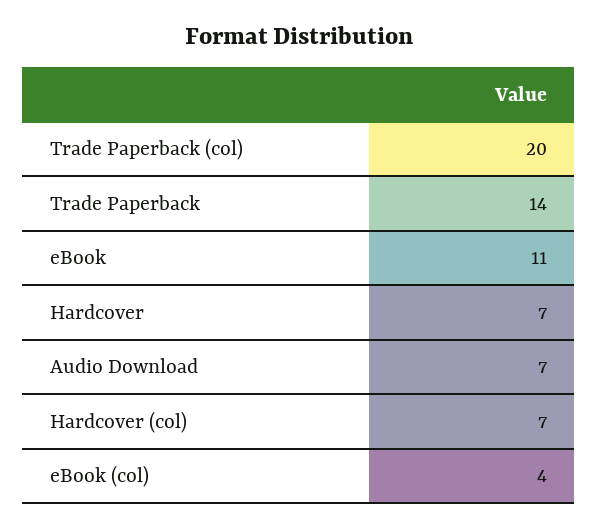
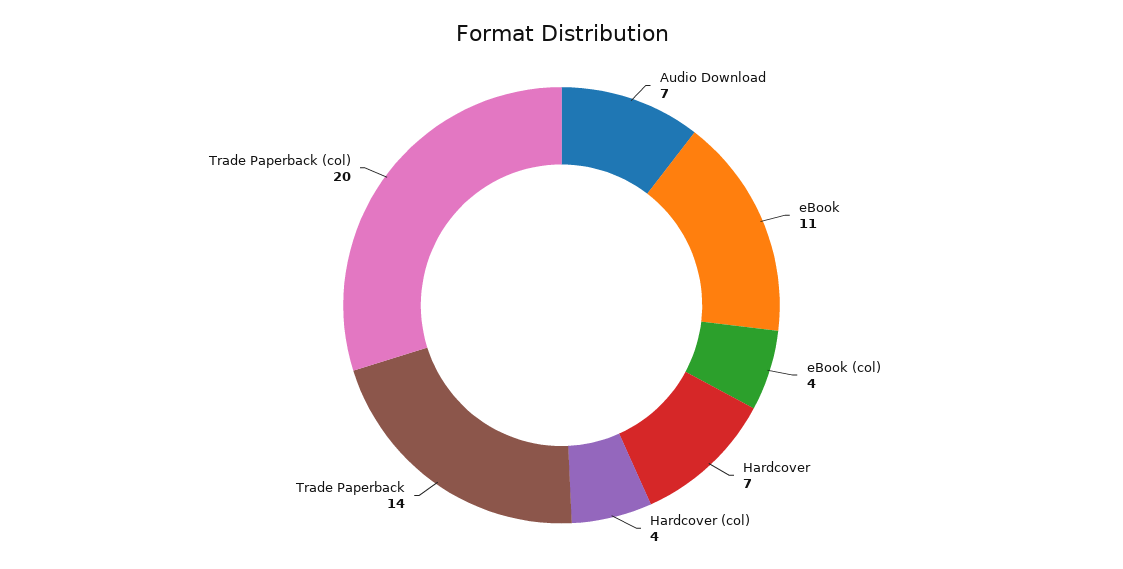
Hardcover (col): 7 -> 4

